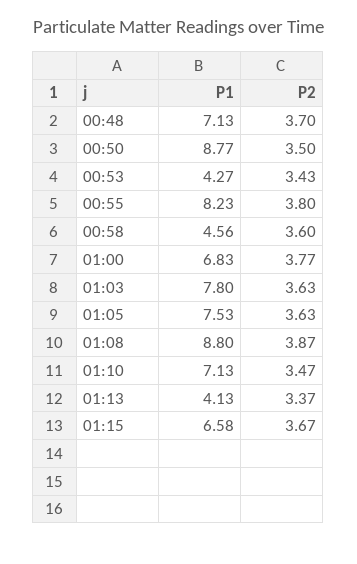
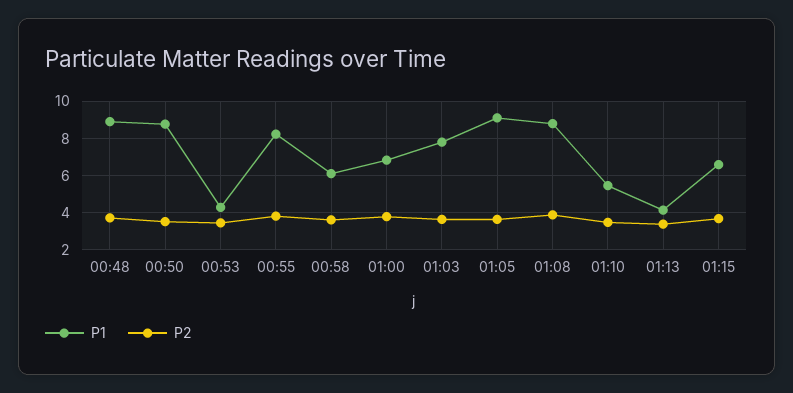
P1, 00:48: 7.13 -> 9
P1, 00:58: 4.56 -> 6
P1, 01:05: 7.53 -> 9
P1, 01:10: 7.13 -> 5.5

